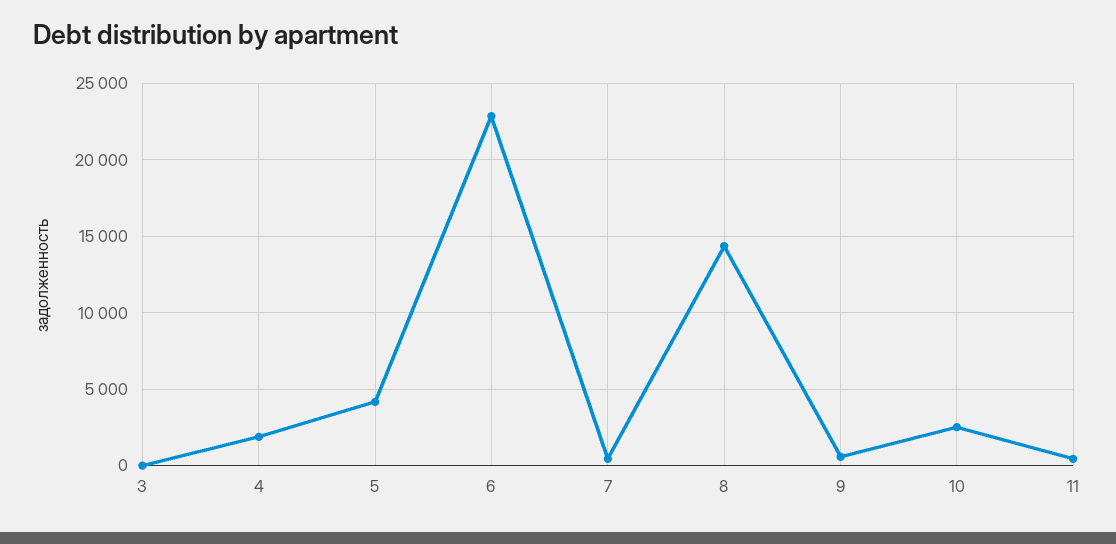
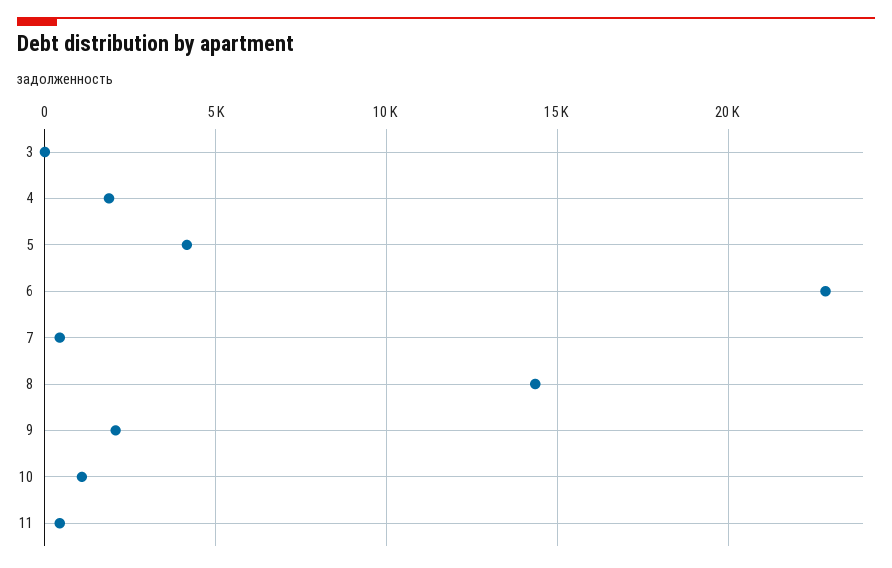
9: 500 -> 2000
10: 2500 -> 1000

